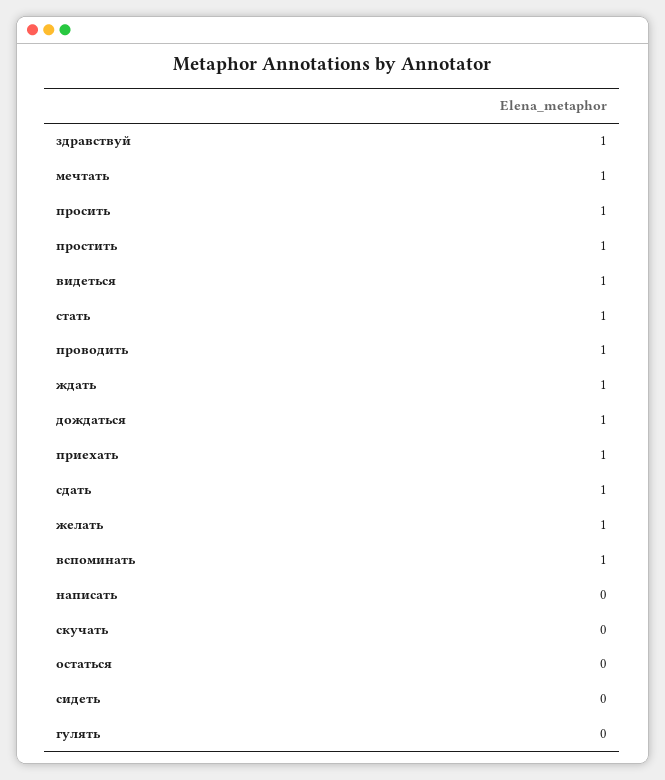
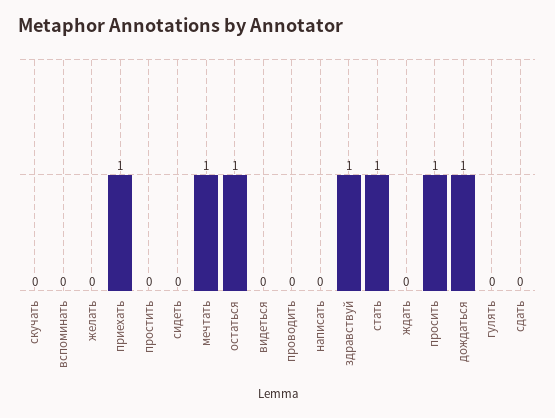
простить: 1 -> 0
видеться: 1 -> 0
проводить: 1 -> 0
ждать: 1 -> 0
сдать: 1 -> 0
желать: 1 -> 0
вспоминать: 1 -> 0
остаться: 0 -> 1

